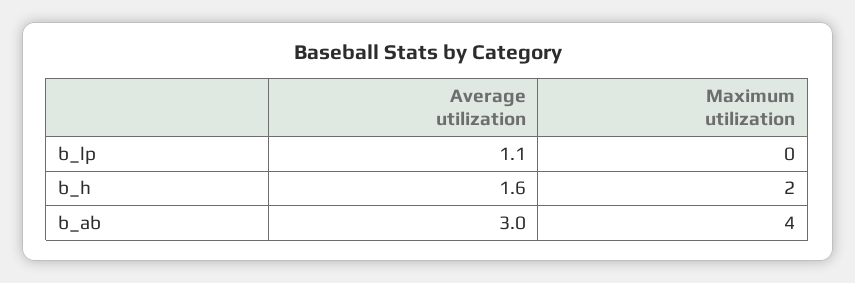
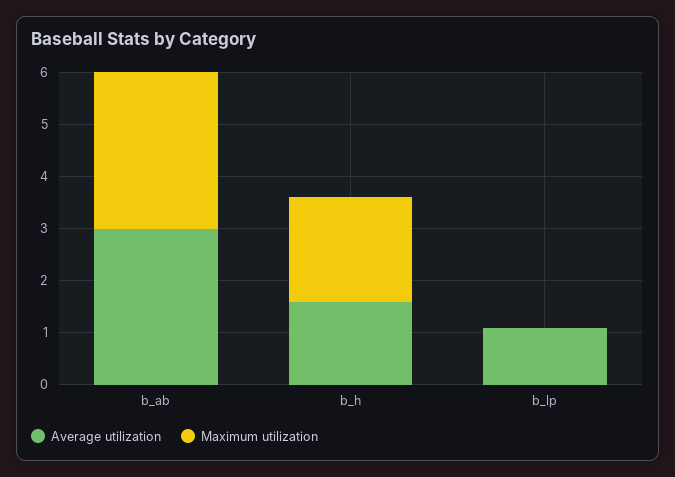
Maximum utilization, b_ab: 4 -> 3

